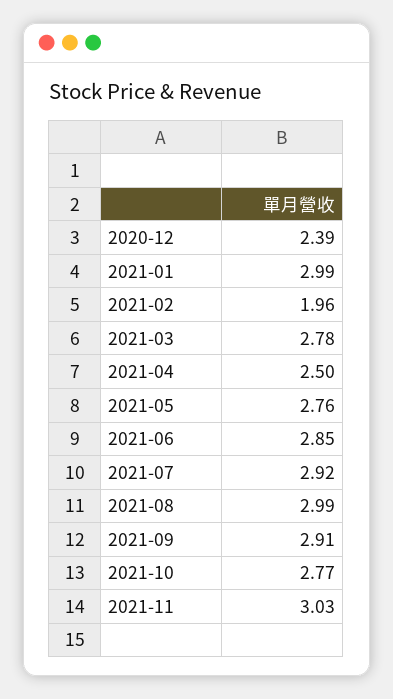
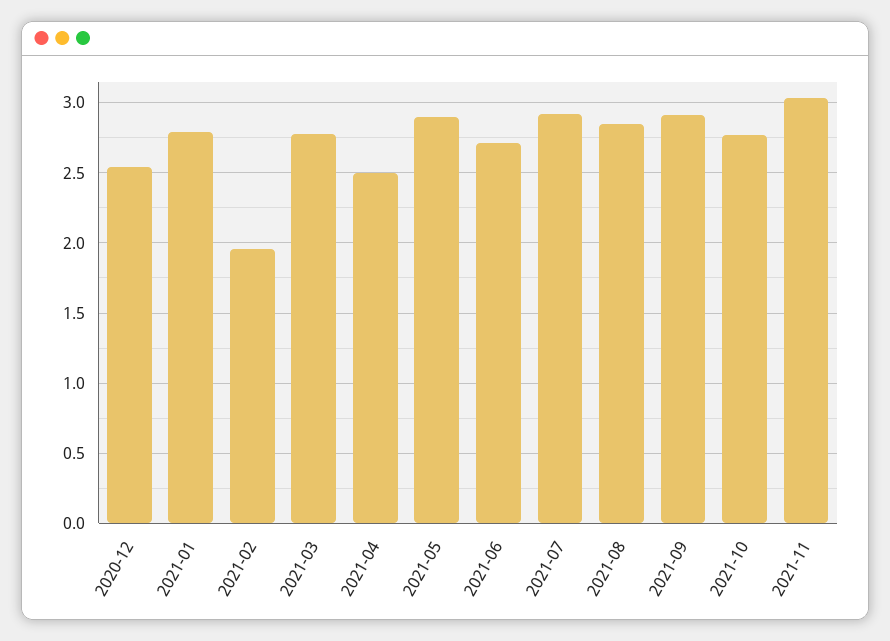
2020-12: 2.39 -> 2.55
2021-01: 2.99 -> 2.8
2021-05: 2.76 -> 2.9
2021-06: 2.85 -> 2.7
2021-08: 2.99 -> 2.85

